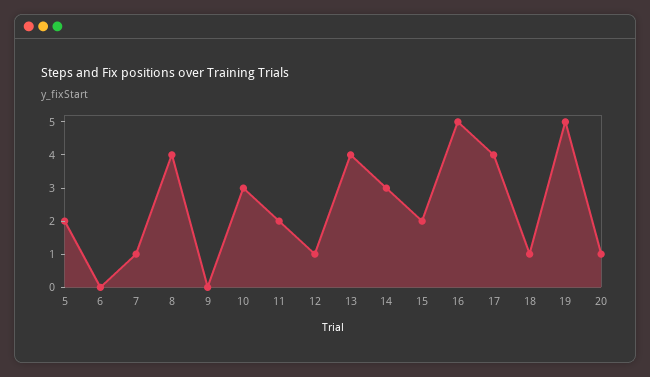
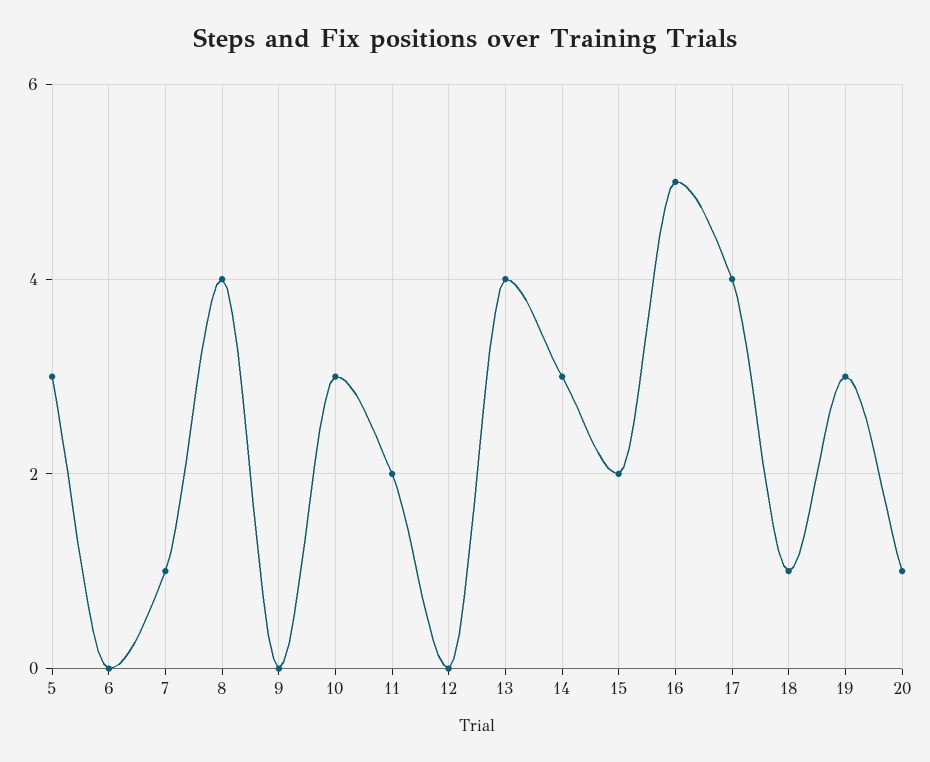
5: 2 -> 3
12: 1 -> 0
19: 5 -> 3

